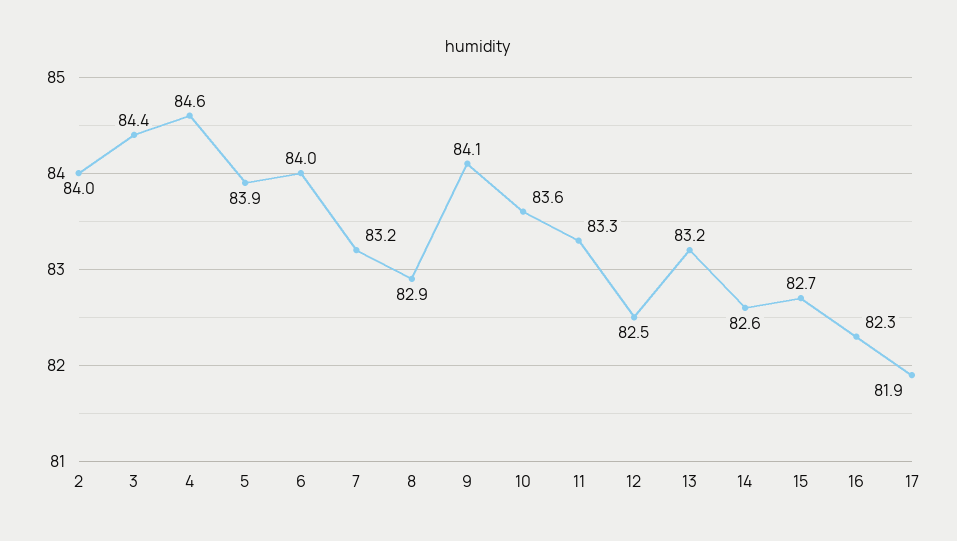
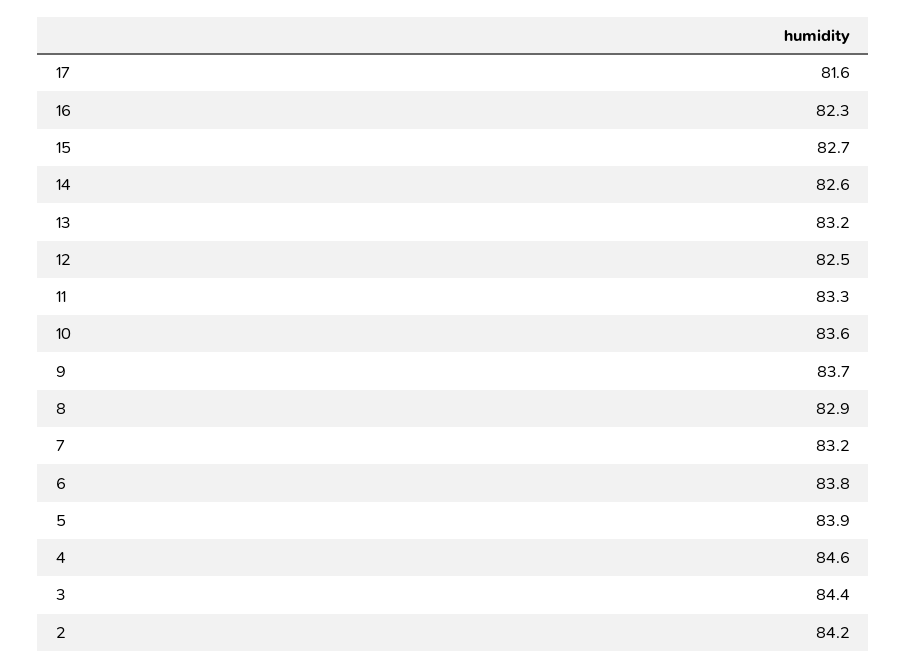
2: 84 -> 84.2
6: 84 -> 83.8
9: 84.1 -> 83.7
17: 81.9 -> 81.6

